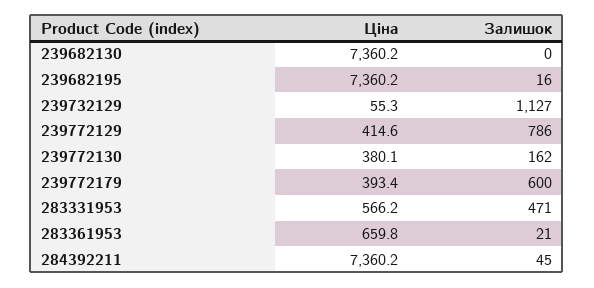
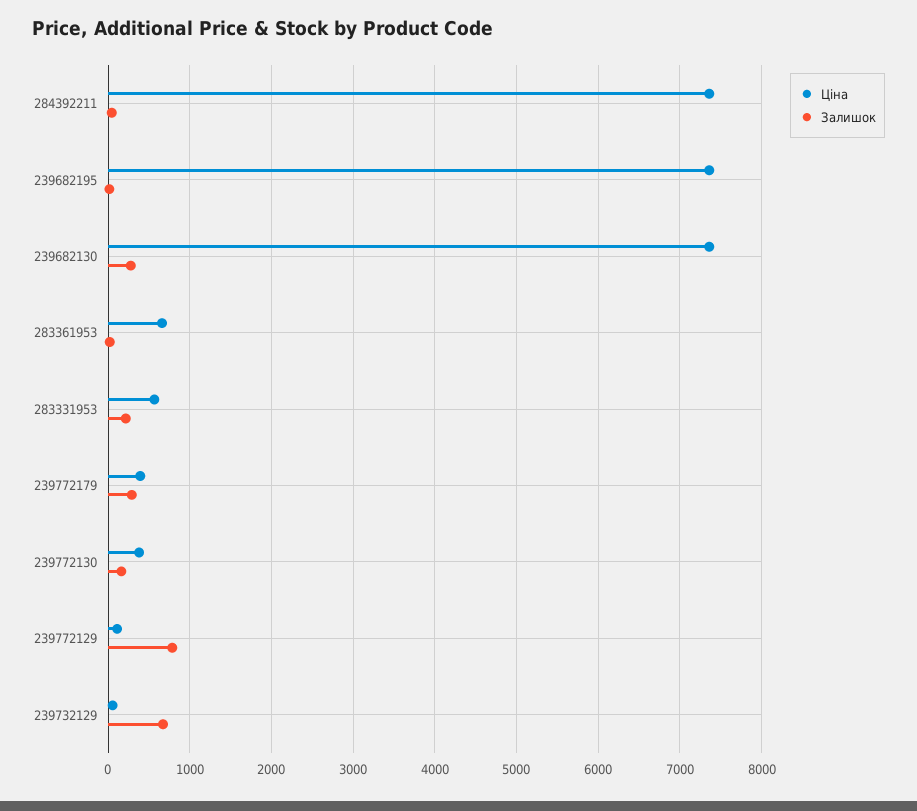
Залишок, 239682130: 0 -> 300
Залишок, 239732129: 1127 -> 700
Ціна, 239772129: 414.6 -> 100
Залишок, 239772179: 600 -> 300
Залишок, 283331953: 471 -> 200

